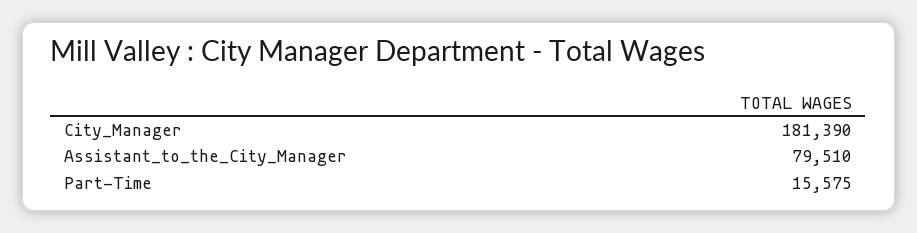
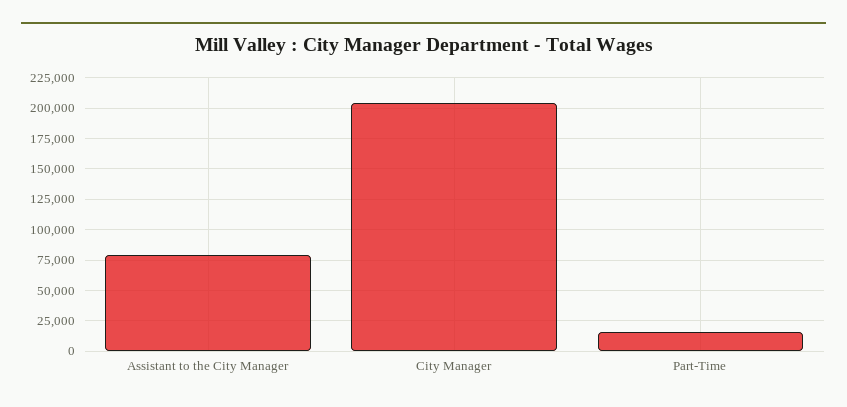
City_Manager: 181390 -> 205000

